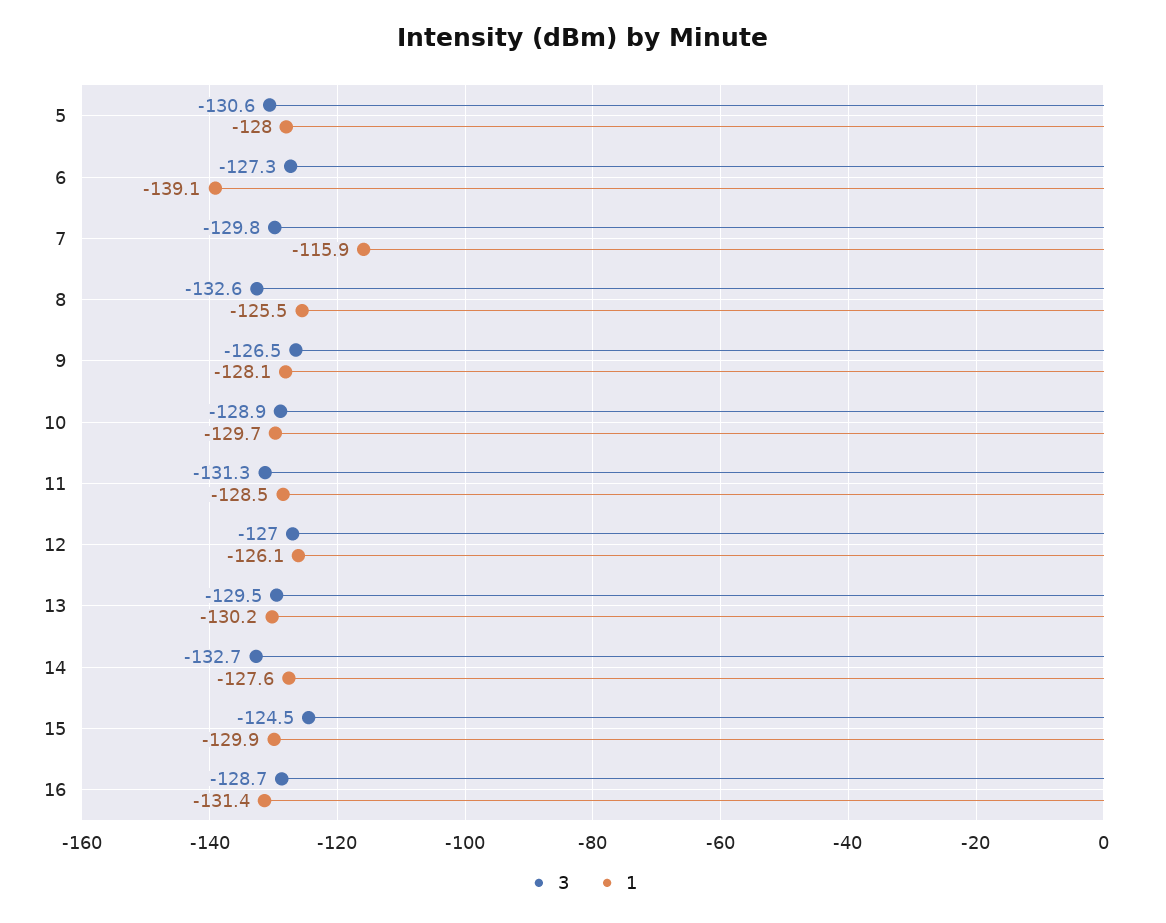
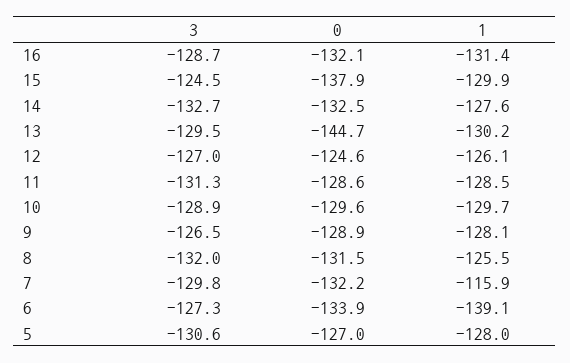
3, 8: -132.6 -> -132
0, 16: none -> -132.1
0, 15: none -> -137.9
0, 14: none -> -132.5
0, 13: none -> -144.7
0, 12: none -> -124.6
0, 11: none -> -128.6
0, 10: none -> -129.6
0, 9: none -> -128.9
0, 8: none -> -131.5
0, 7: none -> -132.2
0, 6: none -> -133.9
0, 5: none -> -127

